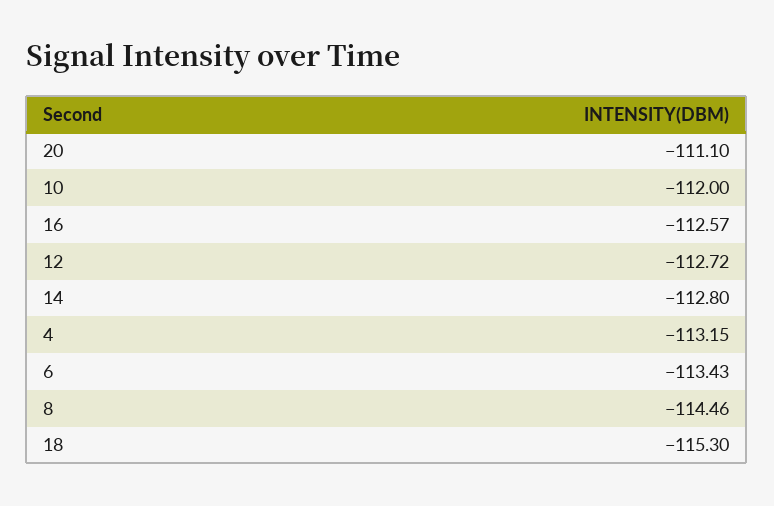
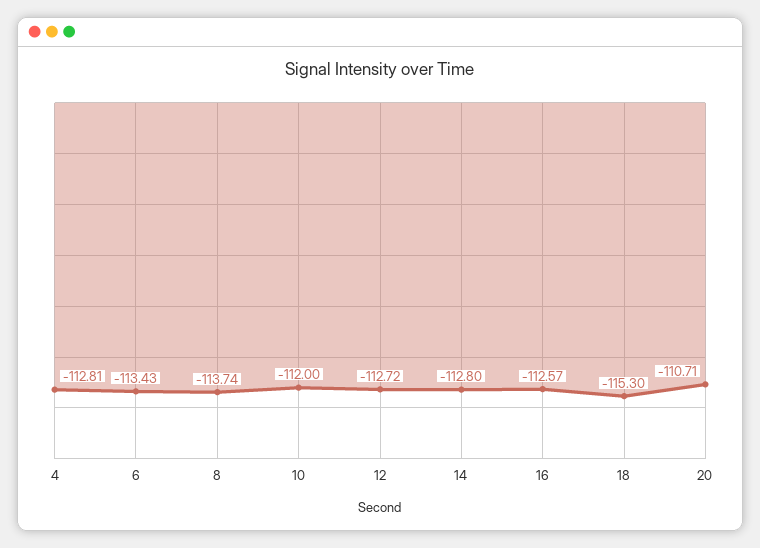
20: -111.1 -> -110.71
4: -113.15 -> -112.81
8: -114.46 -> -113.74

